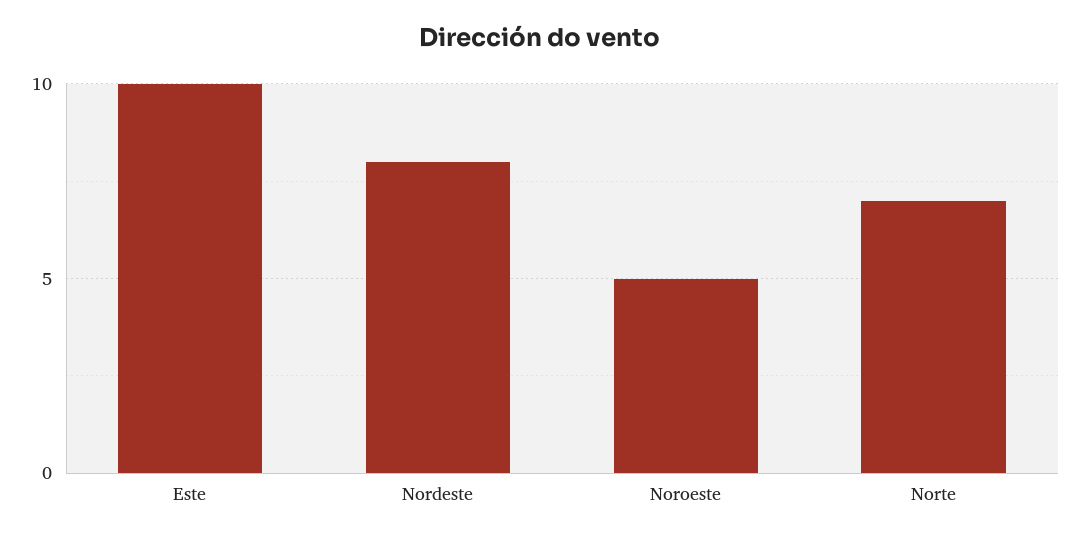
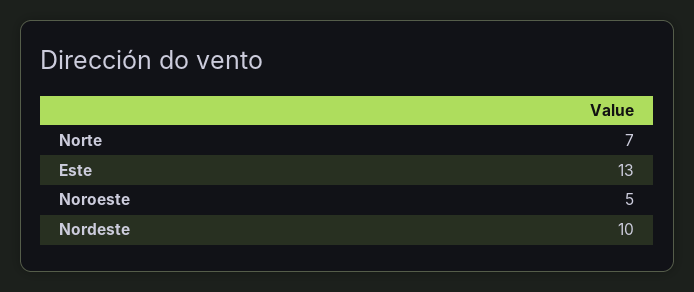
Este: 10 -> 13
Nordeste: 8 -> 10

